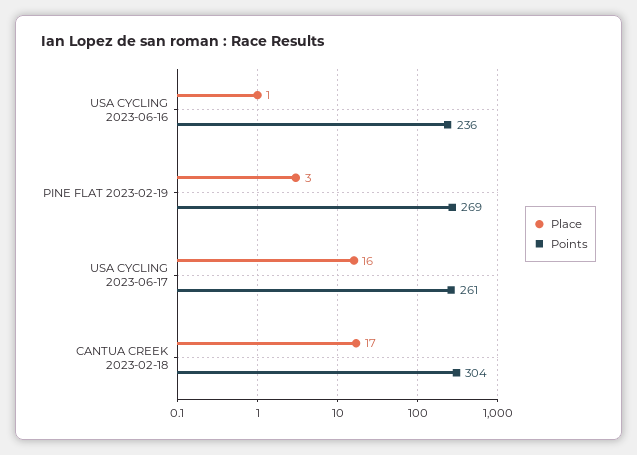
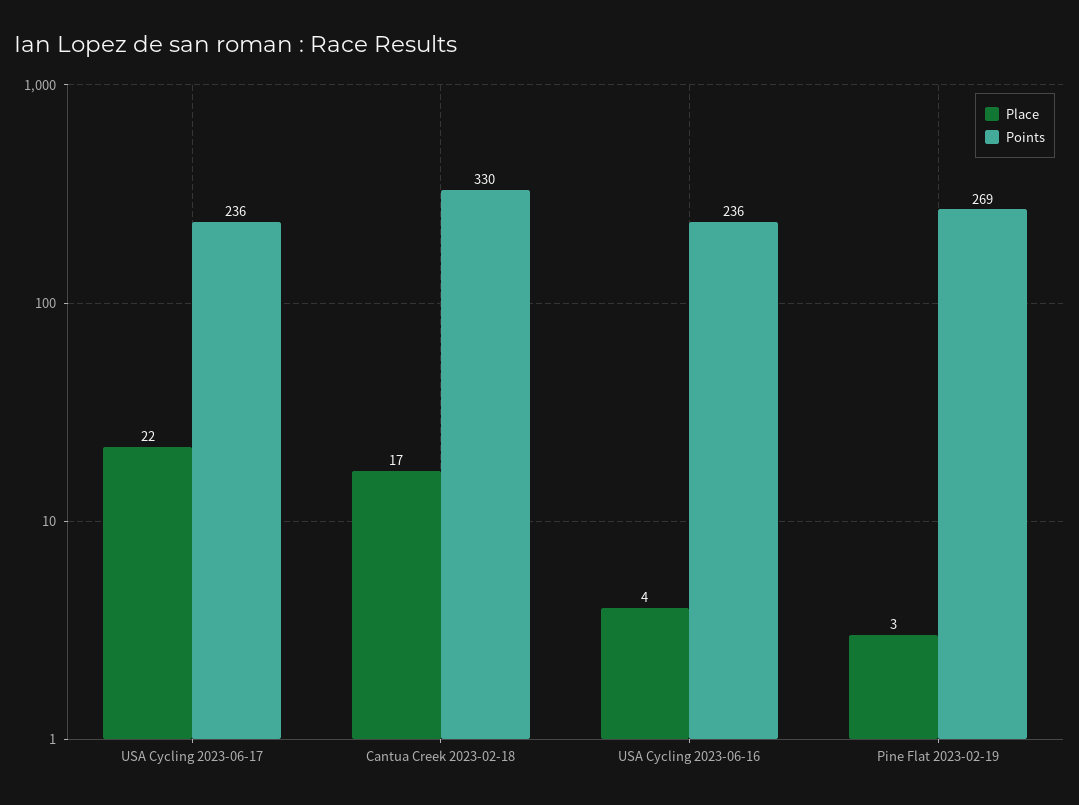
Place, USA CYCLING 2023-06-16: 1 -> 4
Place, USA CYCLING 2023-06-17: 16 -> 22
Points, USA CYCLING 2023-06-17: 261 -> 236
Points, CANTUA CREEK 2023-02-18: 304 -> 330

